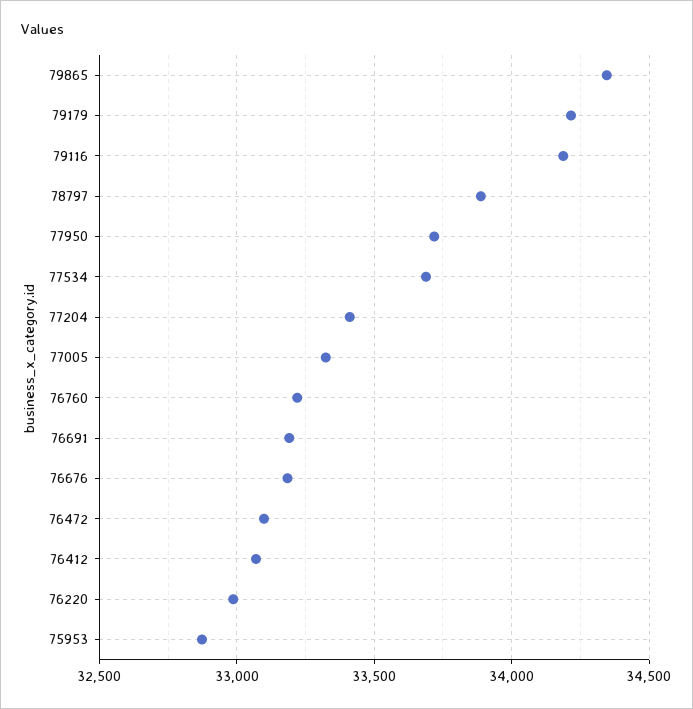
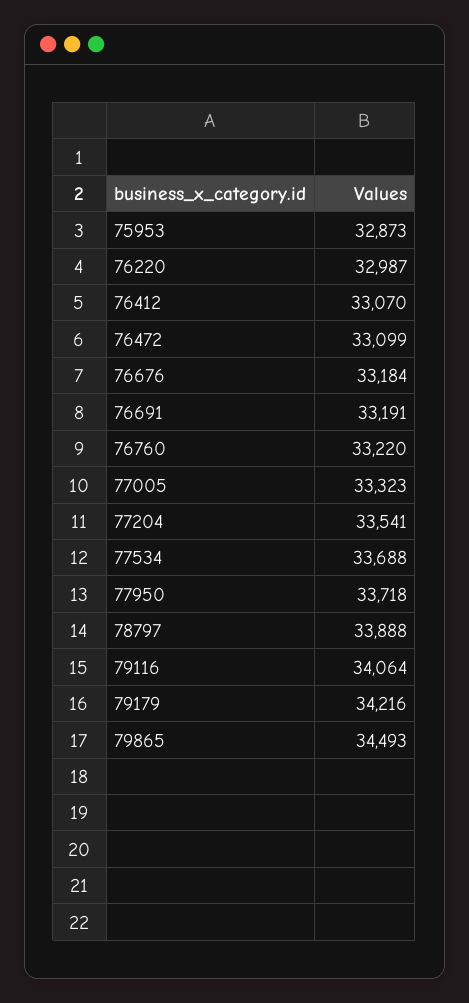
79865: 34350 -> 34493
79116: 34200 -> 34064
77204: 33400 -> 33541

